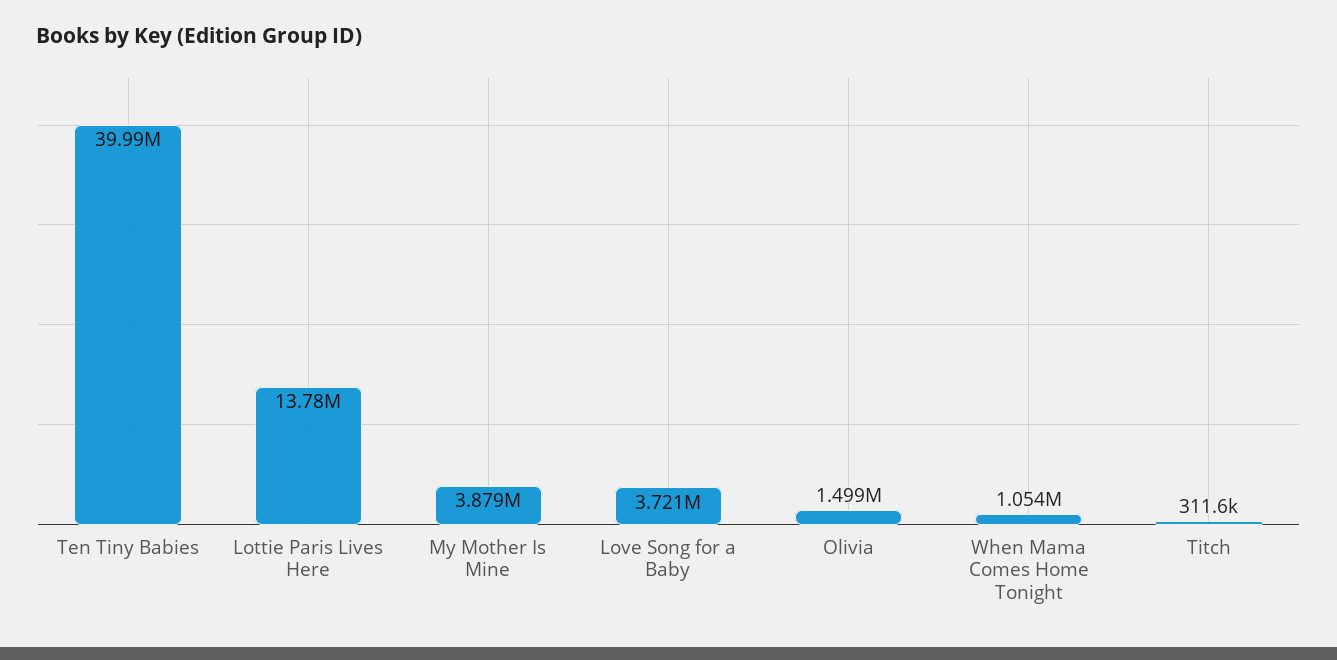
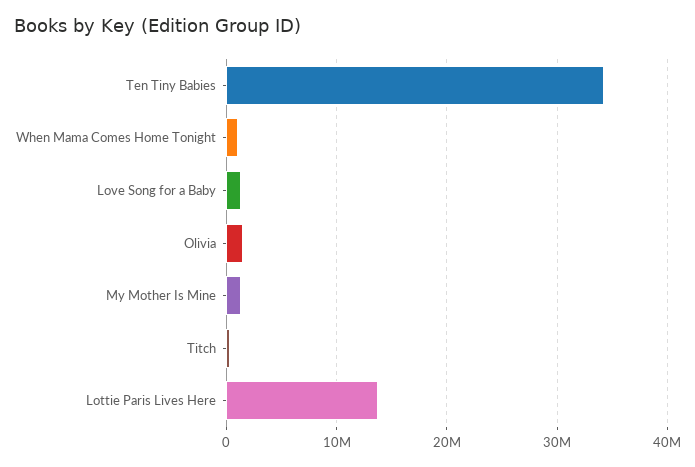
Ten Tiny Babies: 39990000 -> 34000000
My Mother Is Mine: 3879000 -> 1000000
Love Song for a Baby: 3721000 -> 1000000

